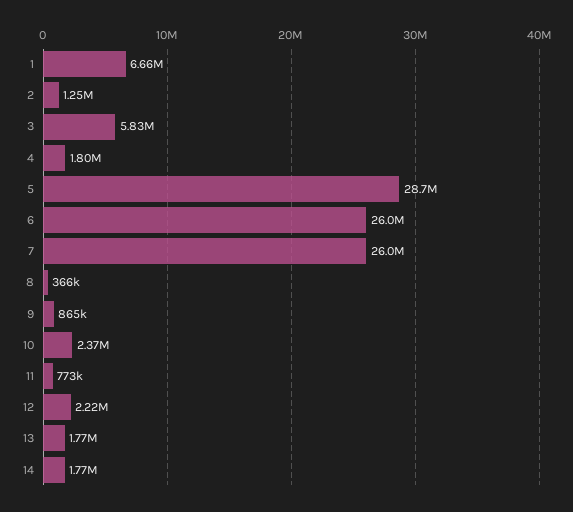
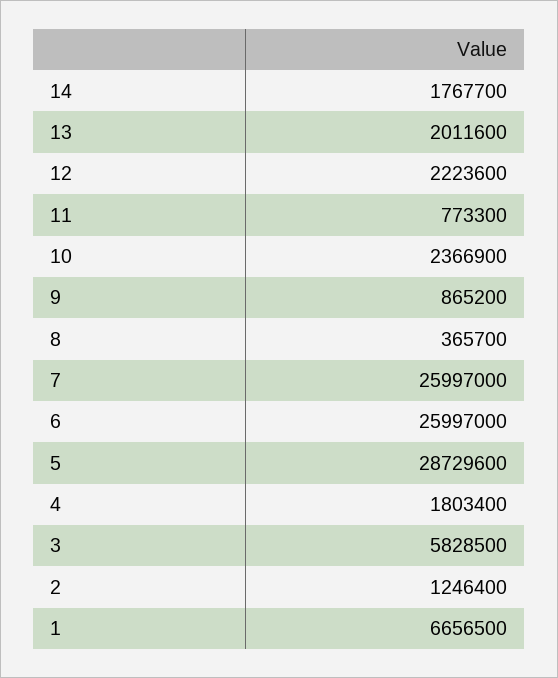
13: 1770000 -> 2011600

